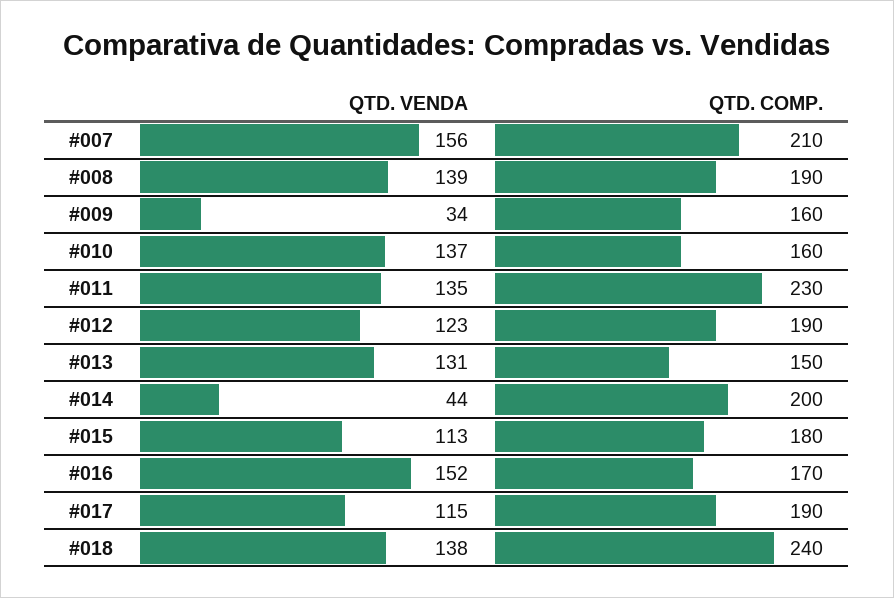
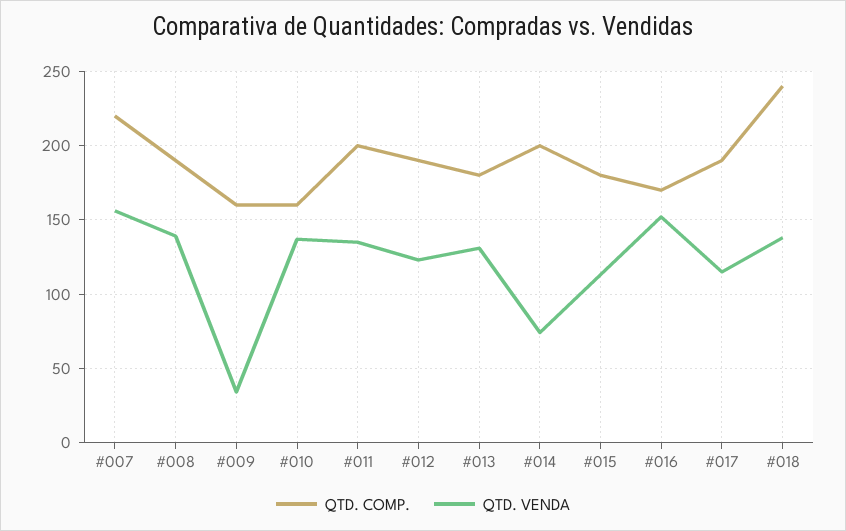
QTD. COMP., #007: 210 -> 220
QTD. COMP., #011: 230 -> 200
QTD. COMP., #013: 150 -> 180
QTD. VENDA, #014: 44 -> 75

